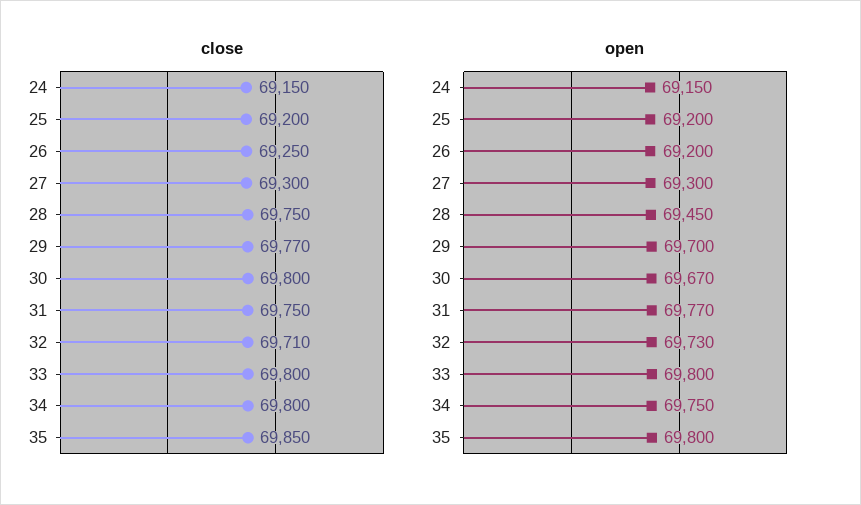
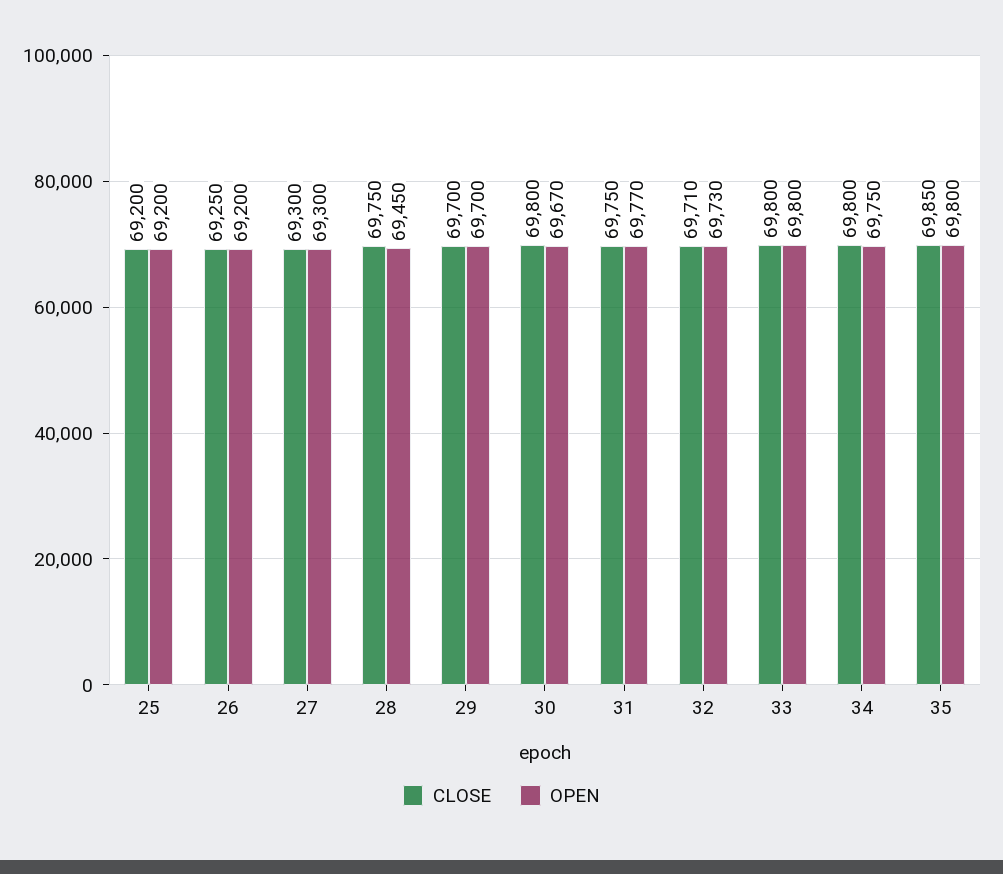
close, 24: 69150 -> none
close, 29: 69770 -> 69700
open, 24: 69150 -> none

